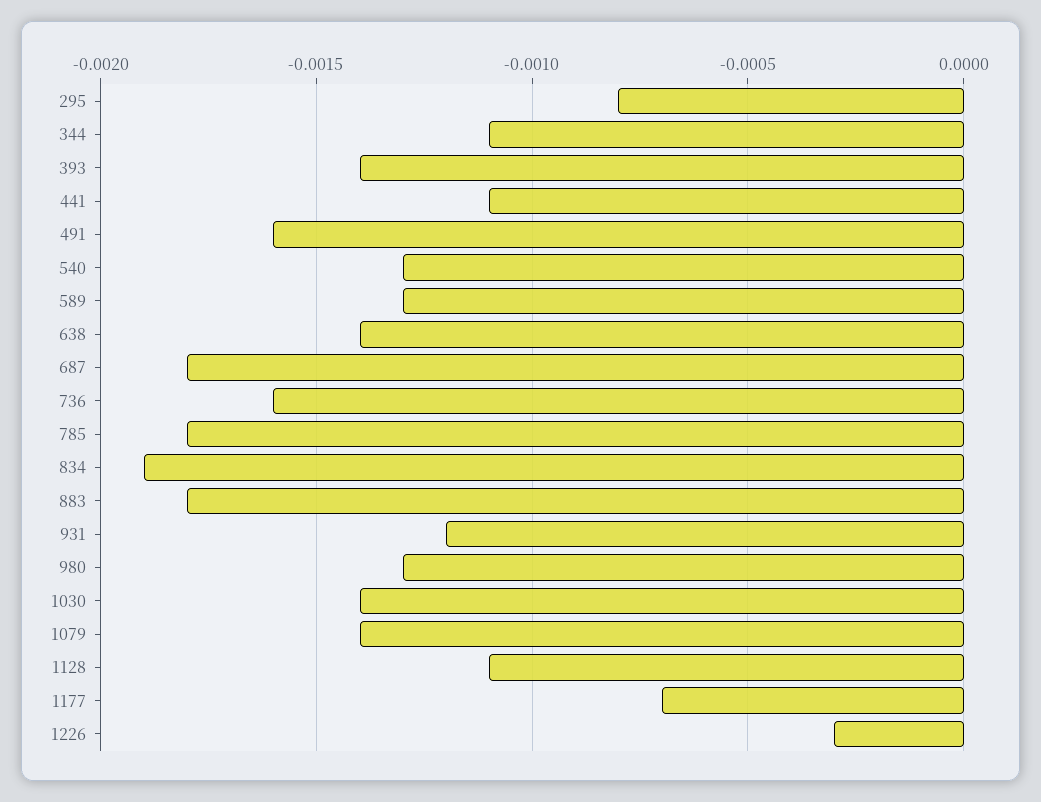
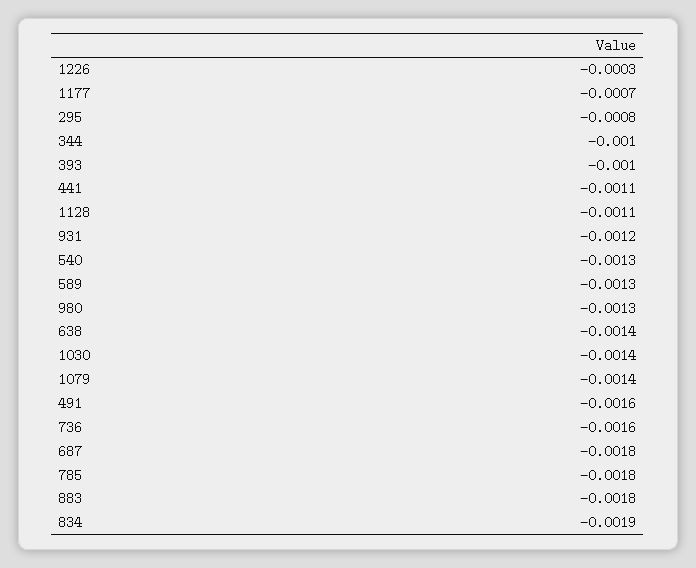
344: -0.0011 -> -0.001
393: -0.0014 -> -0.001

